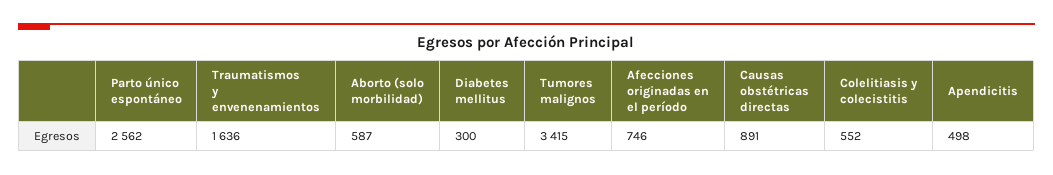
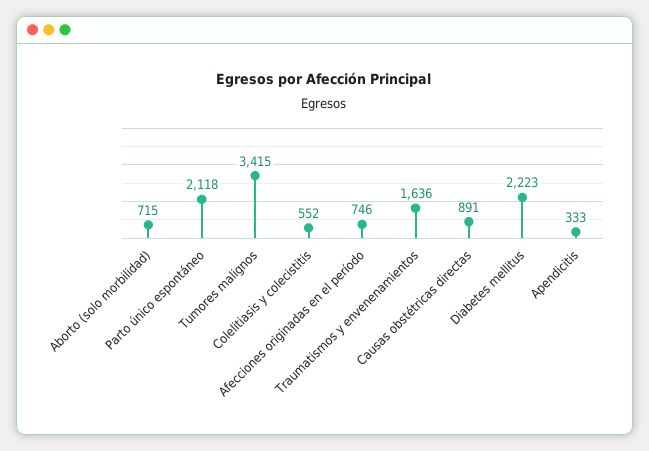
Parto único espontáneo: 2562 -> 2118
Aborto (solo morbilidad): 587 -> 715
Diabetes mellitus: 300 -> 2223
Apendicitis: 498 -> 333

